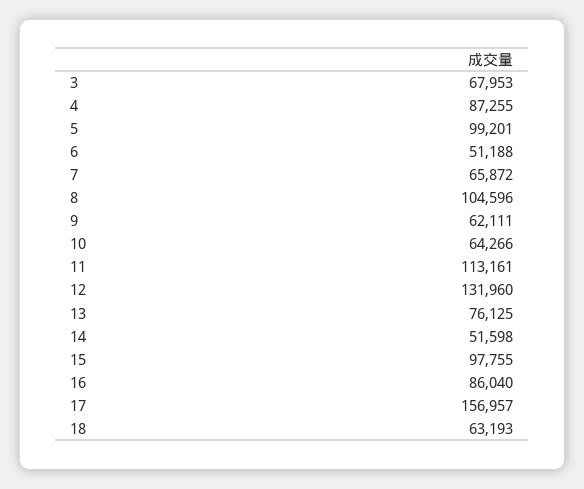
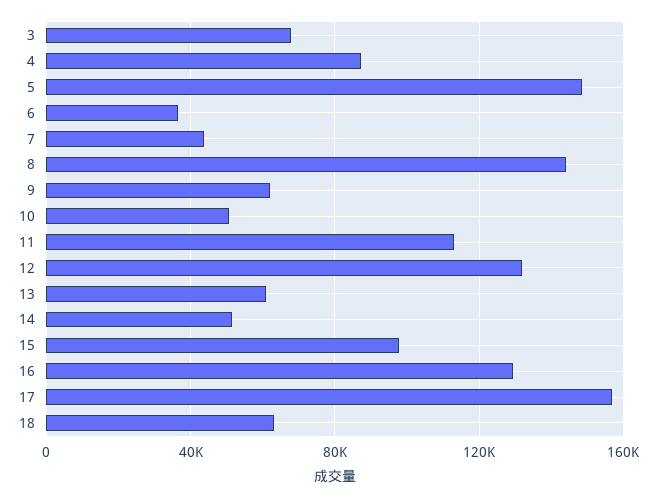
5: 99201 -> 150000
6: 51188 -> 35000
7: 65872 -> 45000
8: 104596 -> 145000
10: 64266 -> 50000
13: 76125 -> 60000
16: 86040 -> 130000

